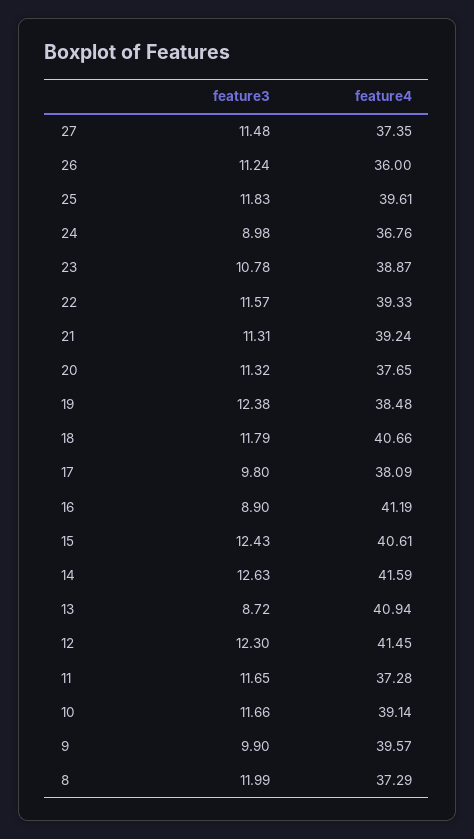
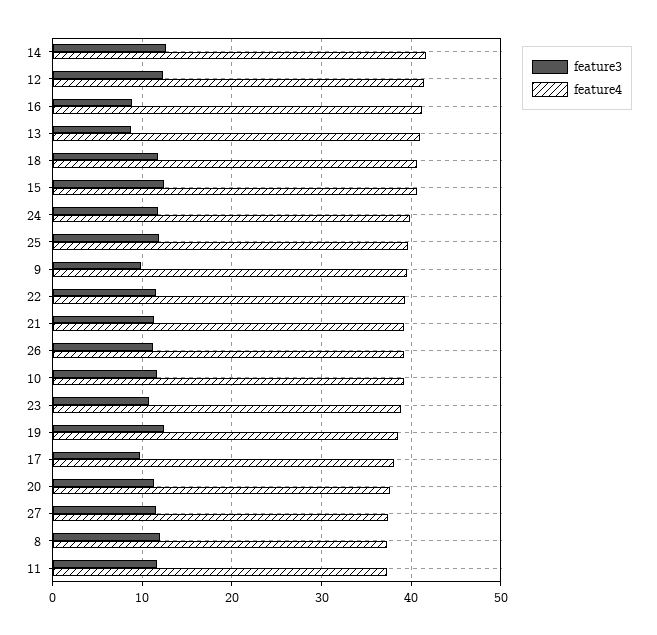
feature4, 26: 36 -> 39
feature3, 24: 8.98 -> 12
feature4, 24: 36.76 -> 40

